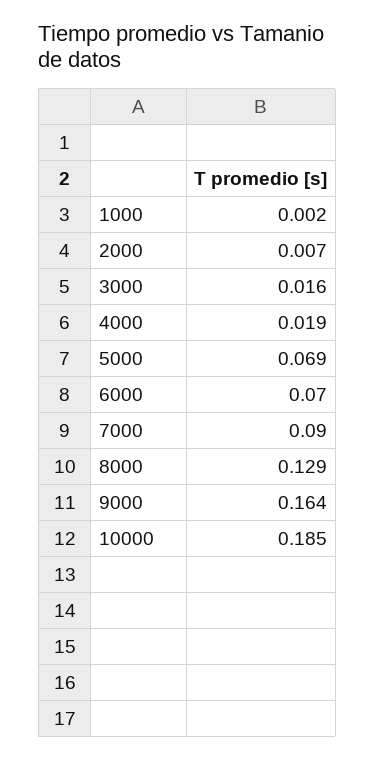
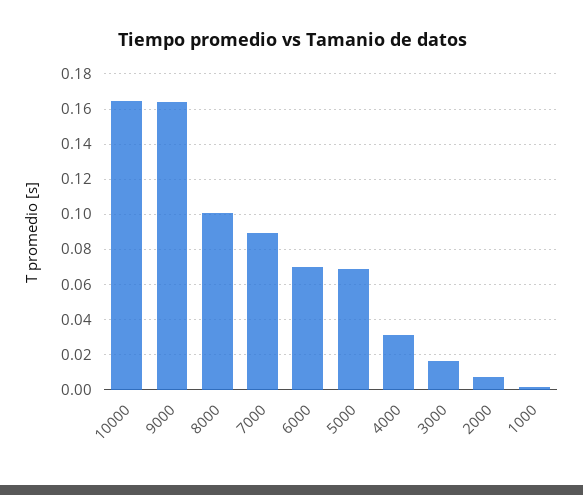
4000: 0.019 -> 0.03
8000: 0.129 -> 0.1
10000: 0.185 -> 0.165

